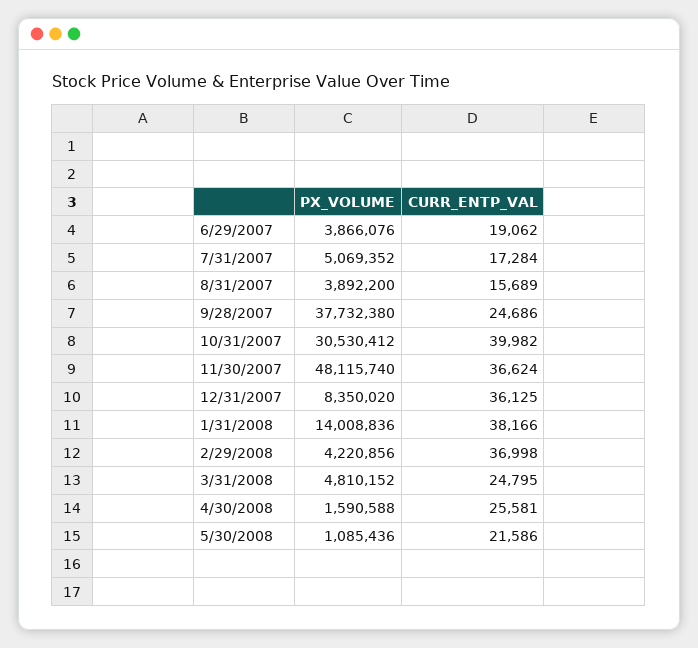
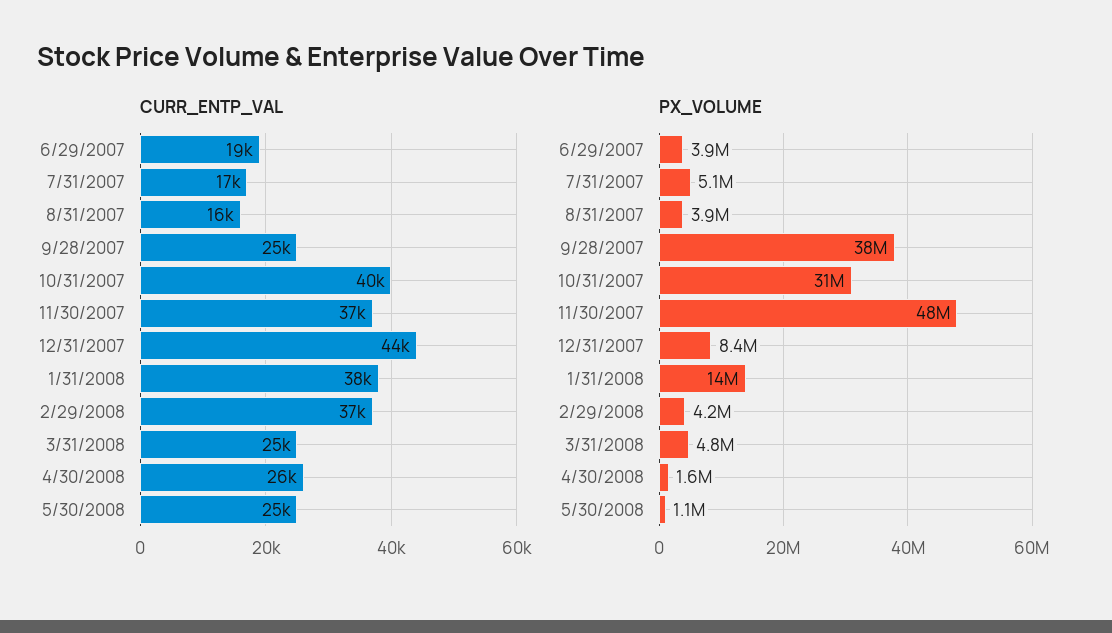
CURR_ENTP_VAL, 12/31/2007: 36125 -> 44000
CURR_ENTP_VAL, 5/30/2008: 21586 -> 25000

